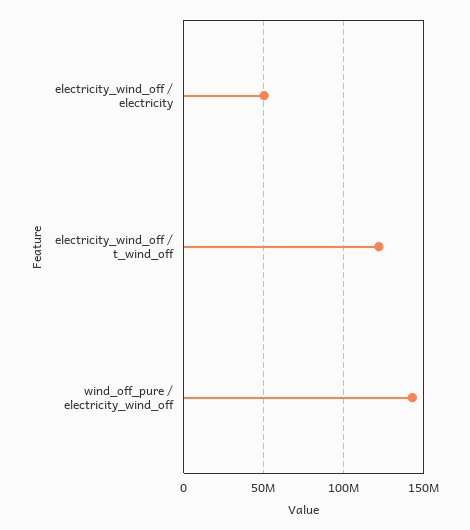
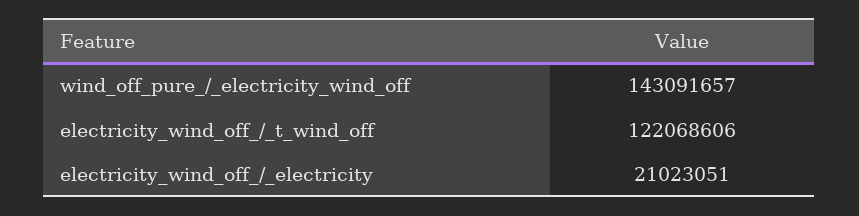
electricity_wind_off / electricity: 50000000 -> 21023051

